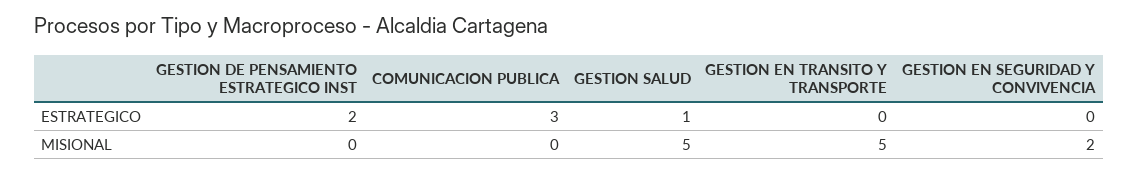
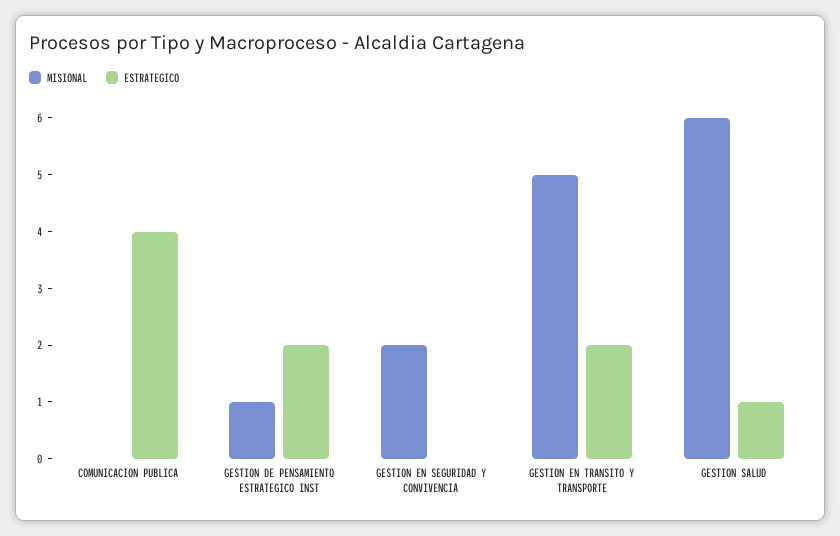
ESTRATEGICO, COMUNICACION PUBLICA: 3 -> 4
ESTRATEGICO, GESTION EN TRANSITO Y TRANSPORTE: 0 -> 2
MISIONAL, GESTION DE PENSAMIENTO ESTRATEGICO INST: 0 -> 1
MISIONAL, GESTION SALUD: 5 -> 6

